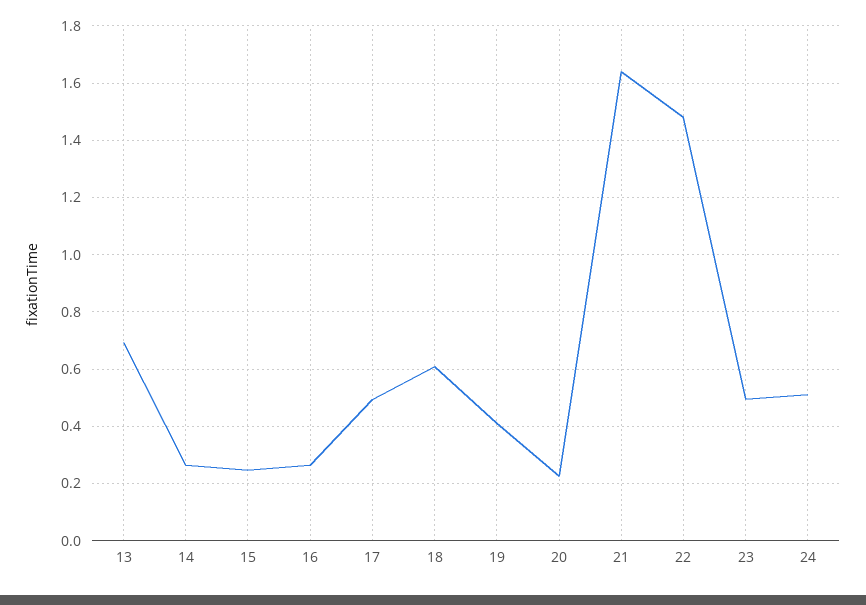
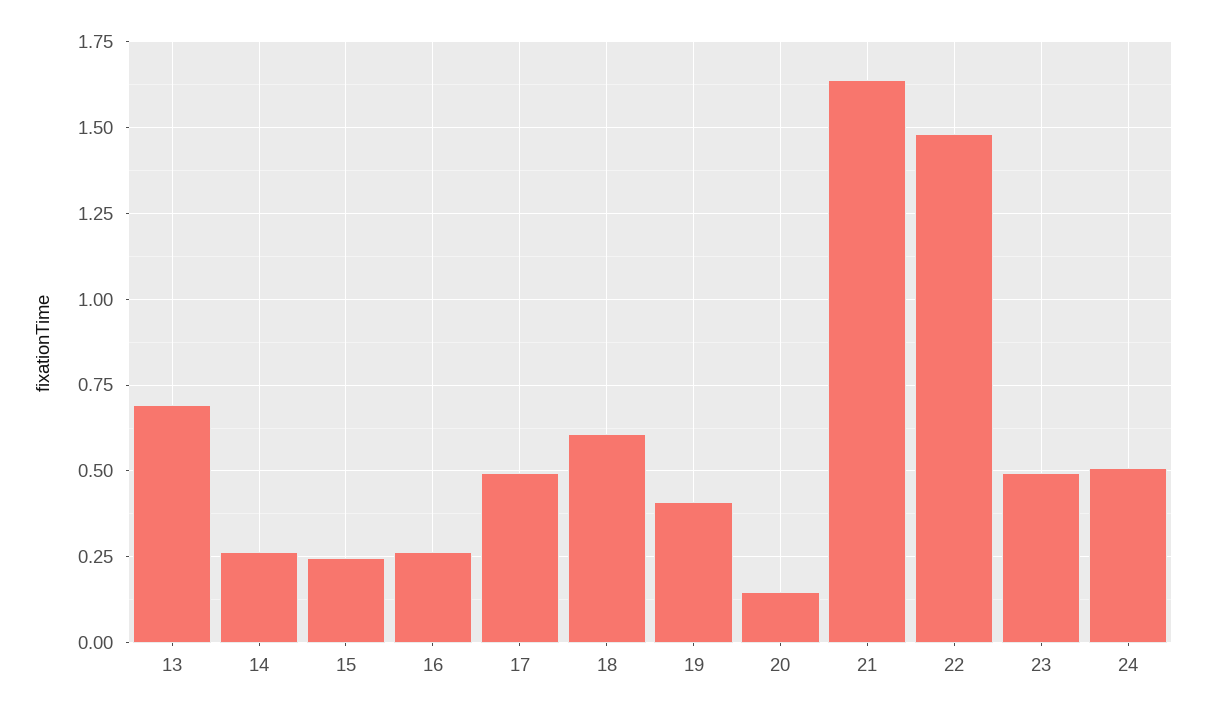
20: 0.225 -> 0.15

